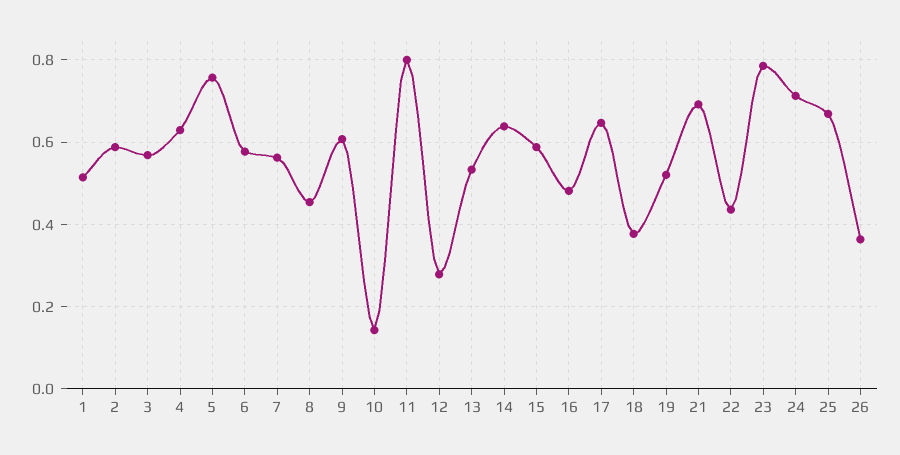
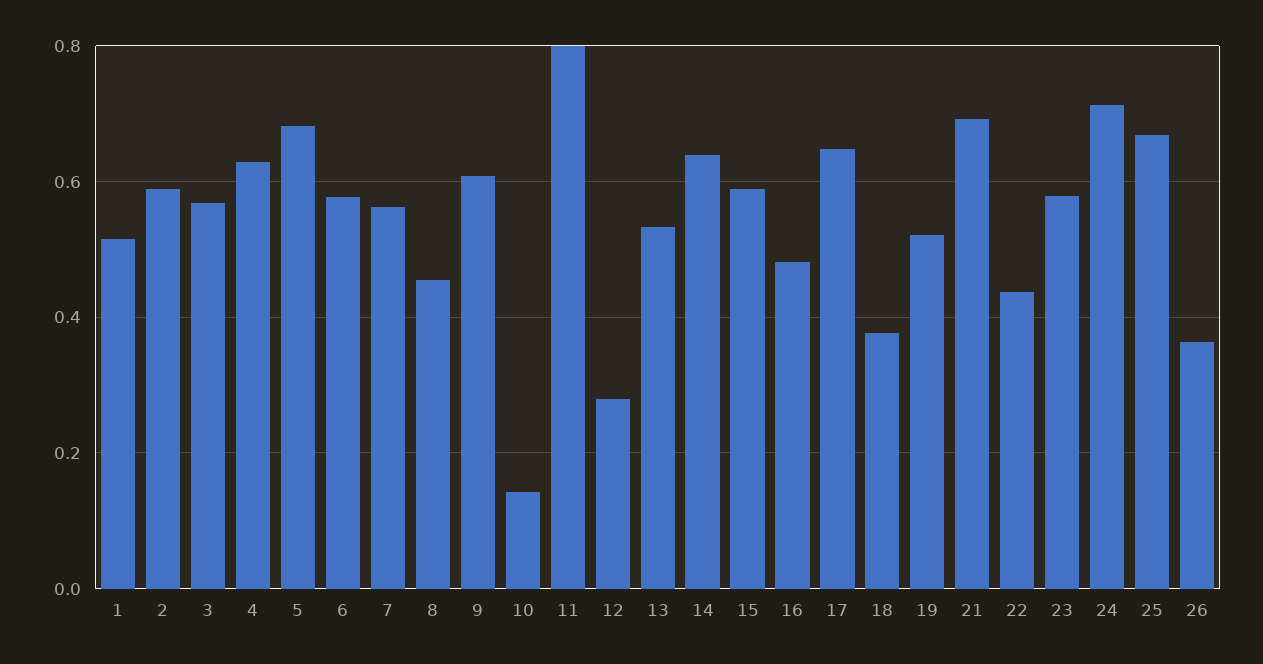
5: 0.76 -> 0.68
23: 0.78 -> 0.58

